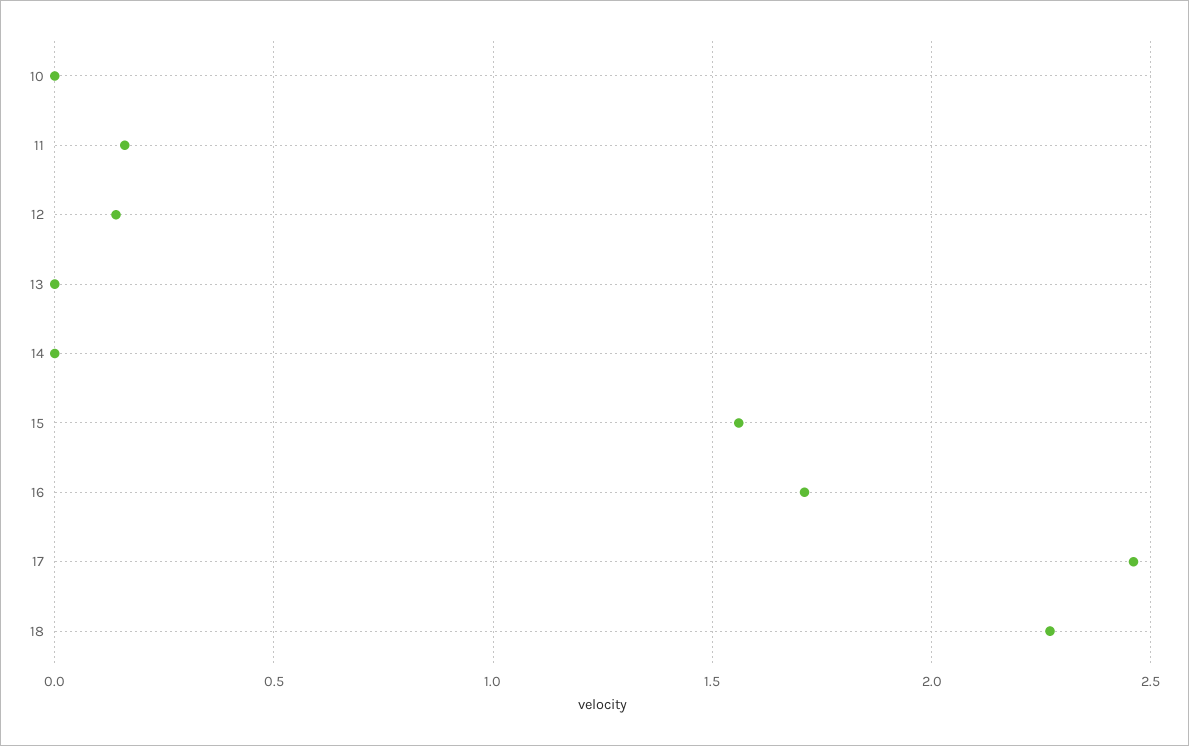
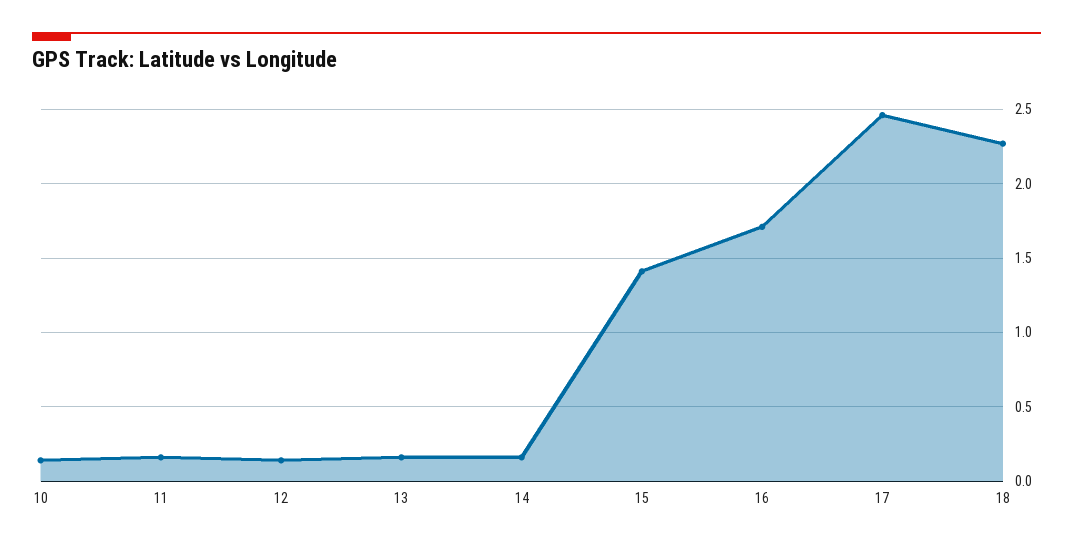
10: 0 -> 0.15
13: 0 -> 0.15
14: 0 -> 0.15
15: 1.55 -> 1.4

